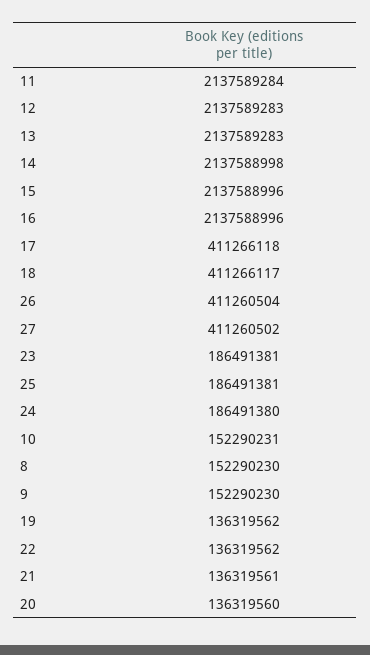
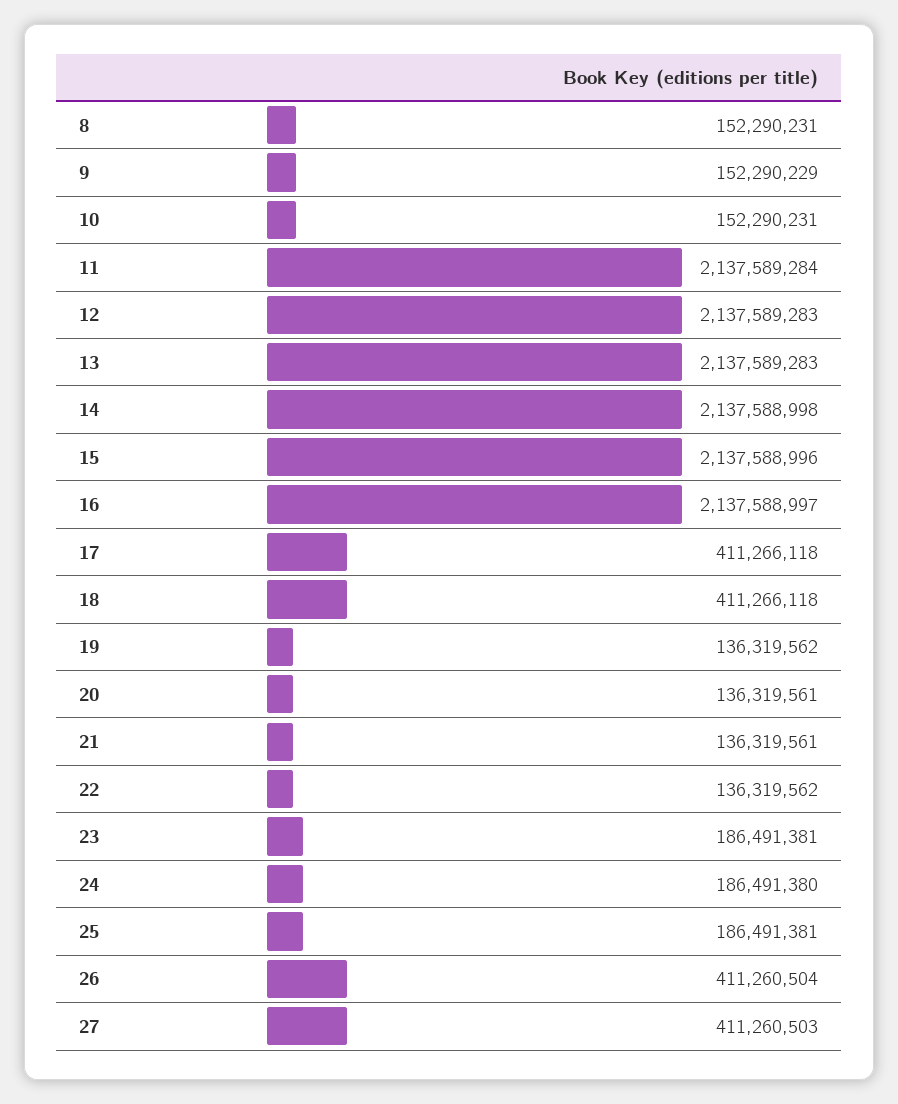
16: 2137588996 -> 2137588997
18: 411266117 -> 411266118
27: 411260502 -> 411260503
8: 152290230 -> 152290231
9: 152290230 -> 152290229
20: 136319560 -> 136319561

